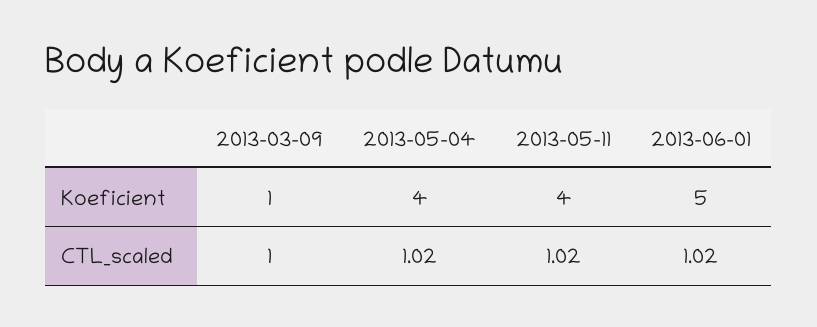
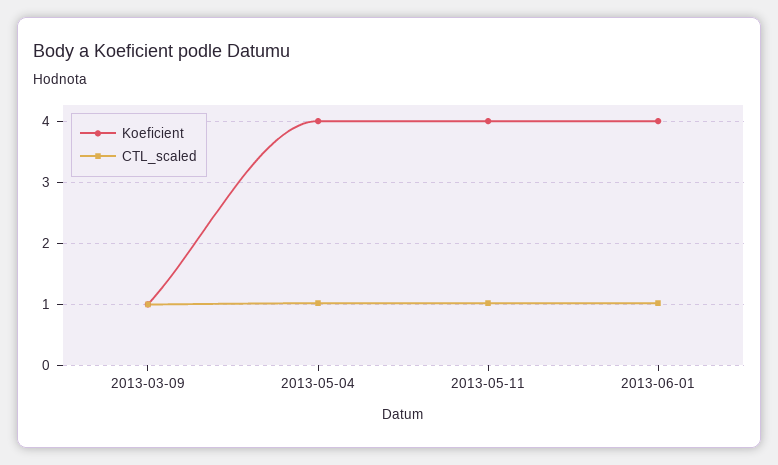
Koeficient, 2013-06-01: 5 -> 4

